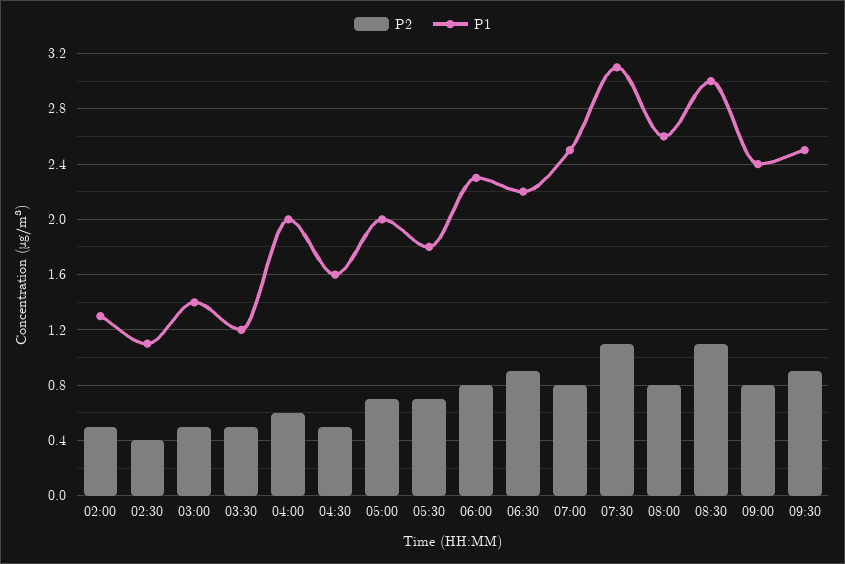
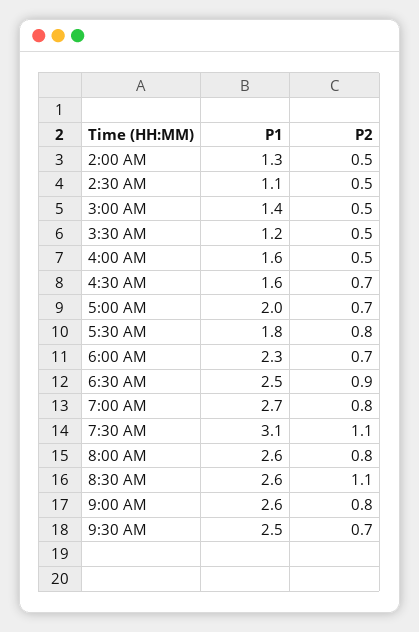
P2, 02:30: 0.4 -> 0.5
P2, 04:00: 0.6 -> 0.5
P1, 04:00: 2 -> 1.6
P2, 04:30: 0.5 -> 0.7
P2, 05:30: 0.7 -> 0.8
P2, 06:00: 0.8 -> 0.7
P1, 06:30: 2.2 -> 2.5
P1, 07:00: 2.5 -> 2.7
P1, 08:30: 3 -> 2.6
P1, 09:00: 2.4 -> 2.6
P2, 09:30: 0.9 -> 0.7

